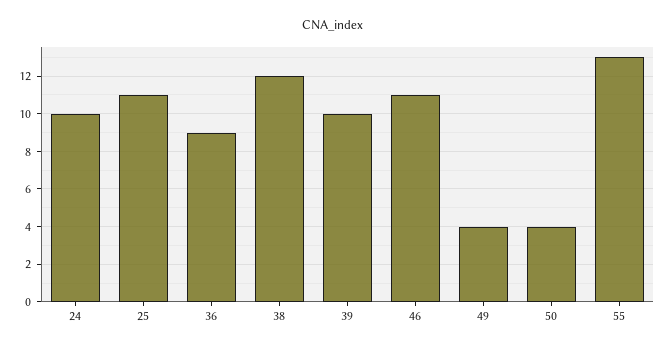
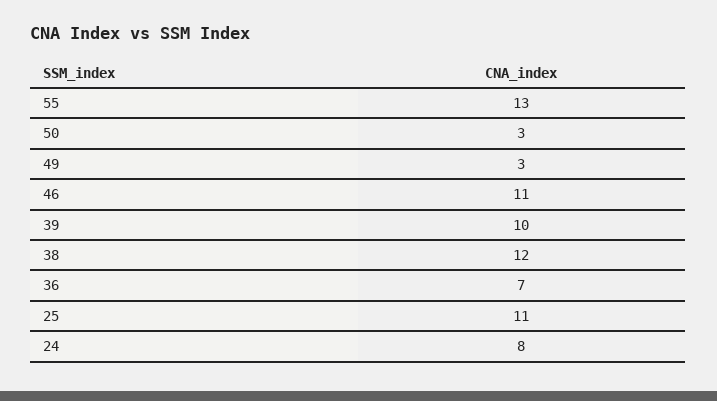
24: 10 -> 8
36: 9 -> 7
49: 4 -> 3
50: 4 -> 3

